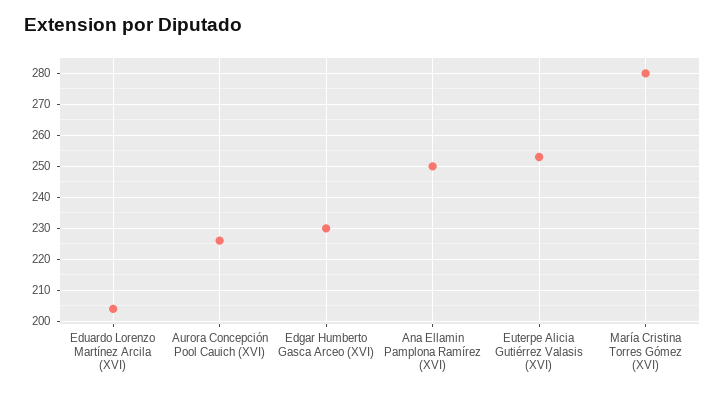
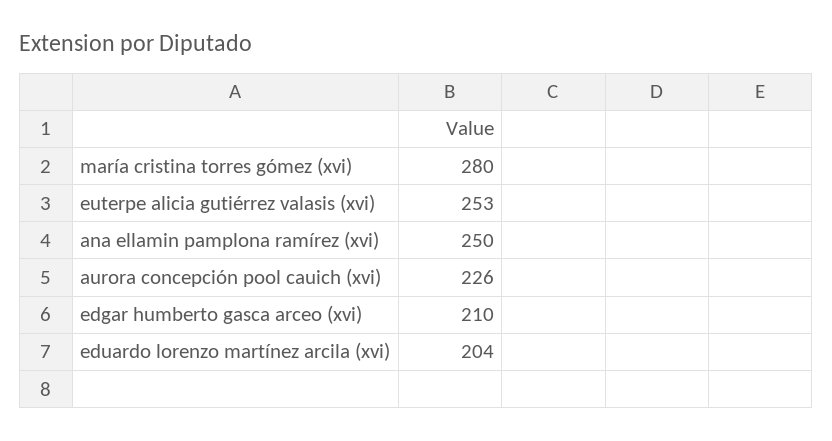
Edgar Humberto Gasca Arceo (XVI): 230 -> 210

